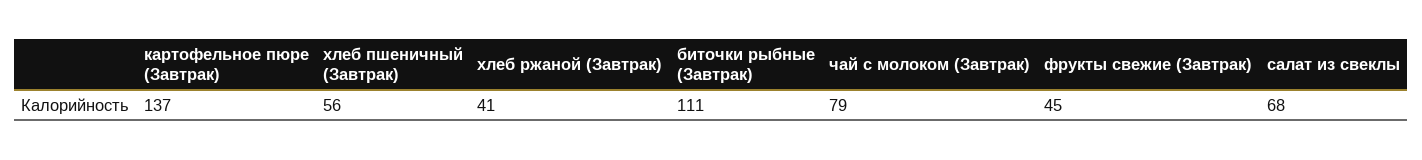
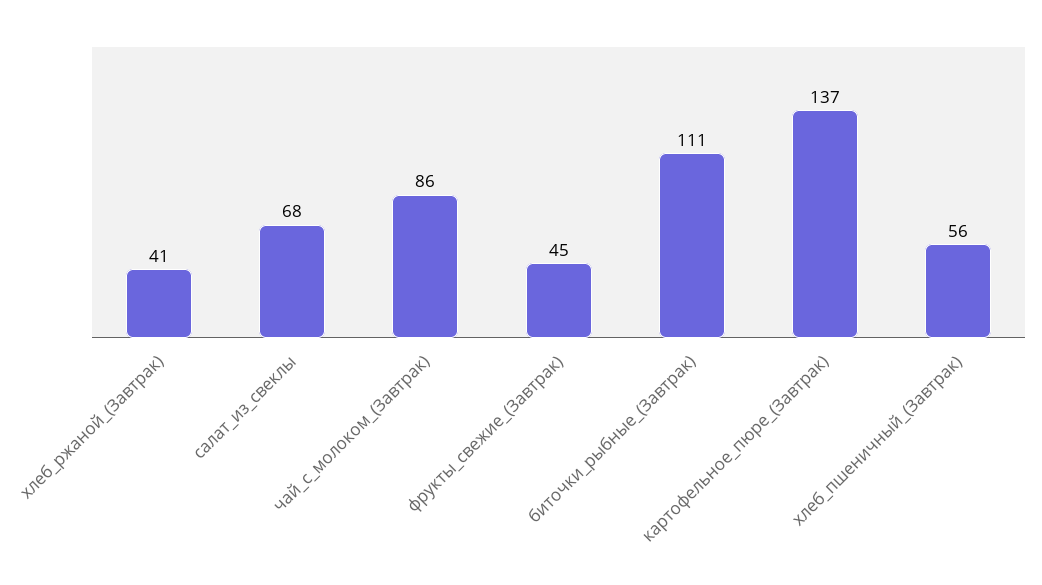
чай с молоком (Завтрак): 79 -> 86

